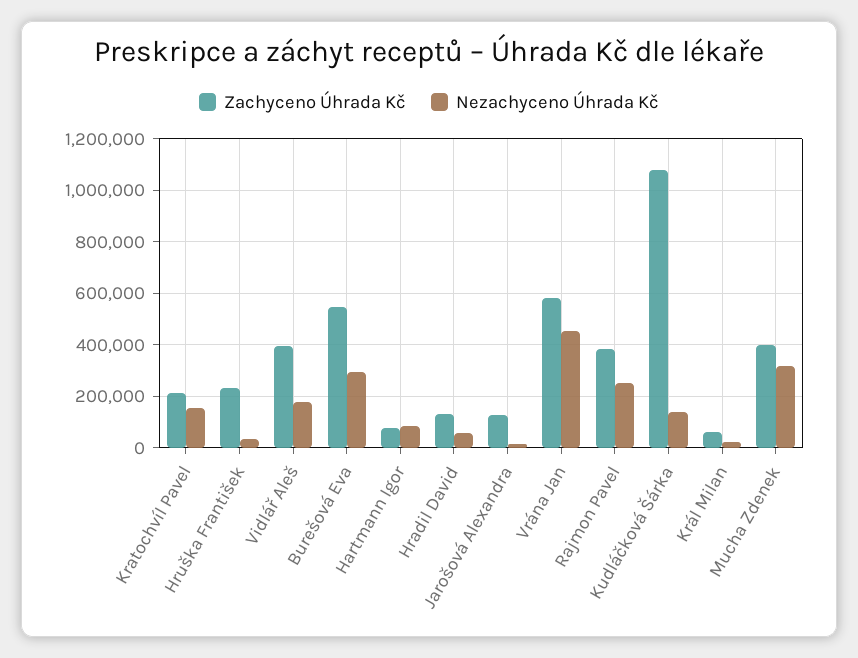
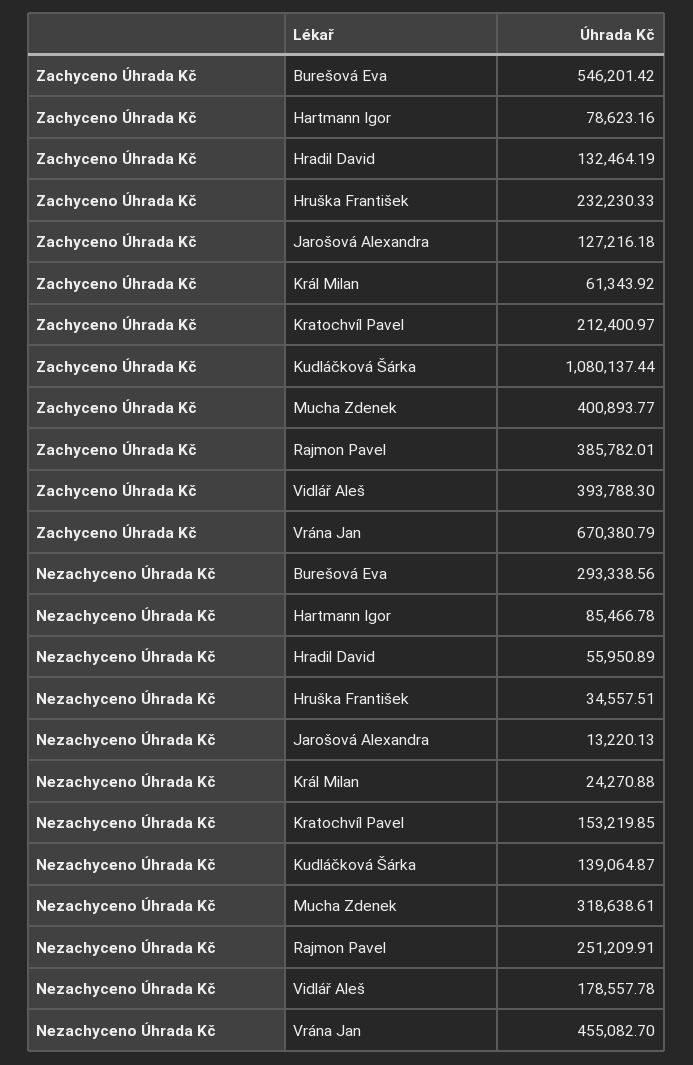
Zachyceno Úhrada Kč, Vrána Jan: 575000 -> 670380.79

